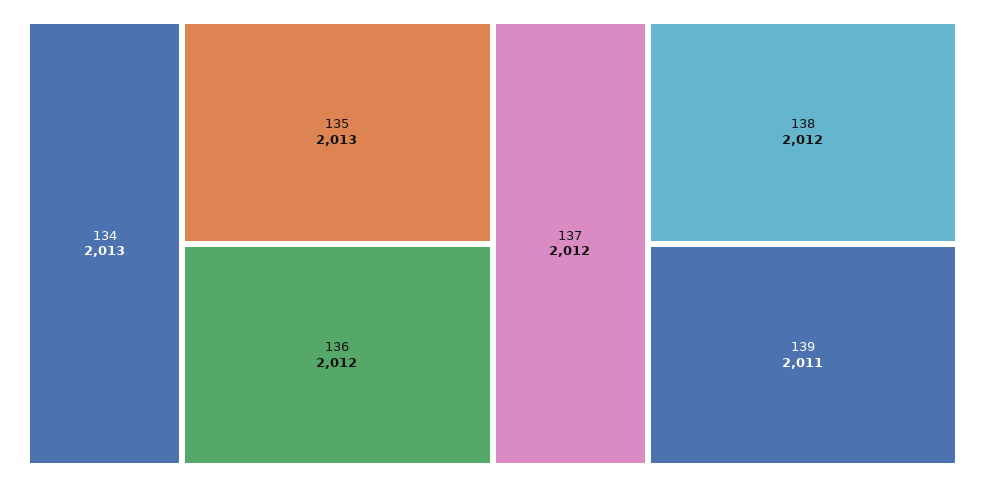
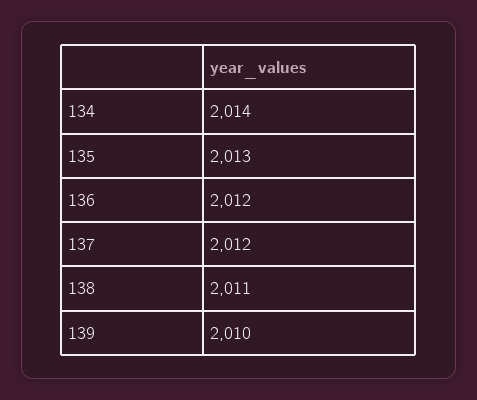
134: 2013 -> 2014
138: 2012 -> 2011
139: 2011 -> 2010

